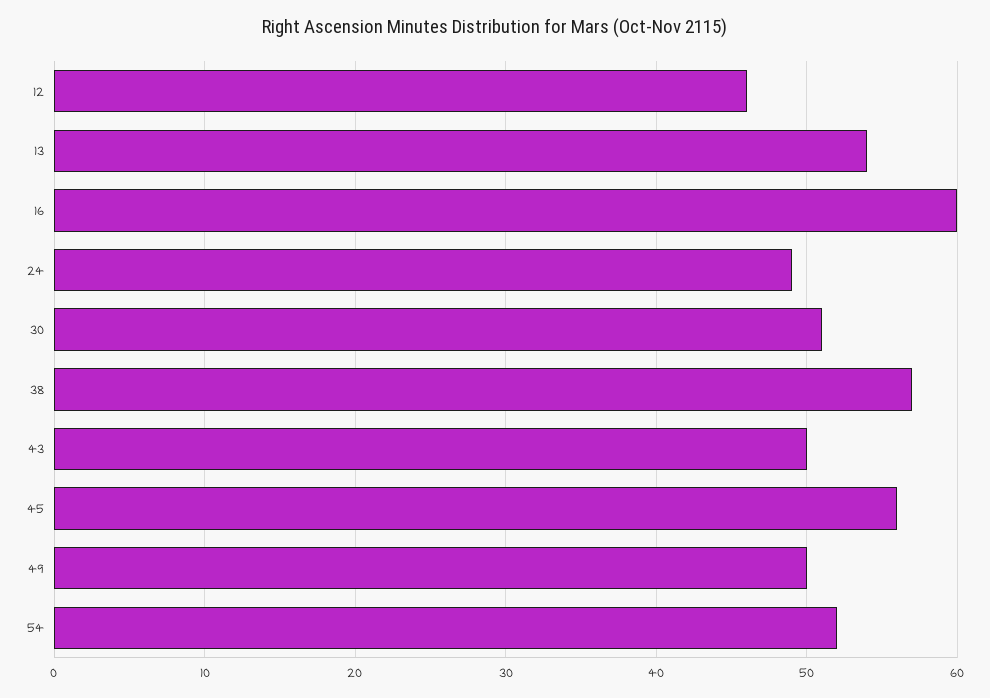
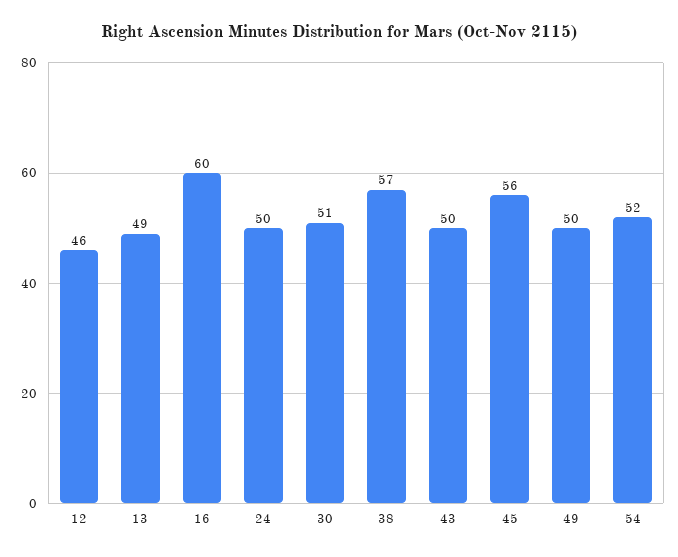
13: 54 -> 49
24: 49 -> 50

